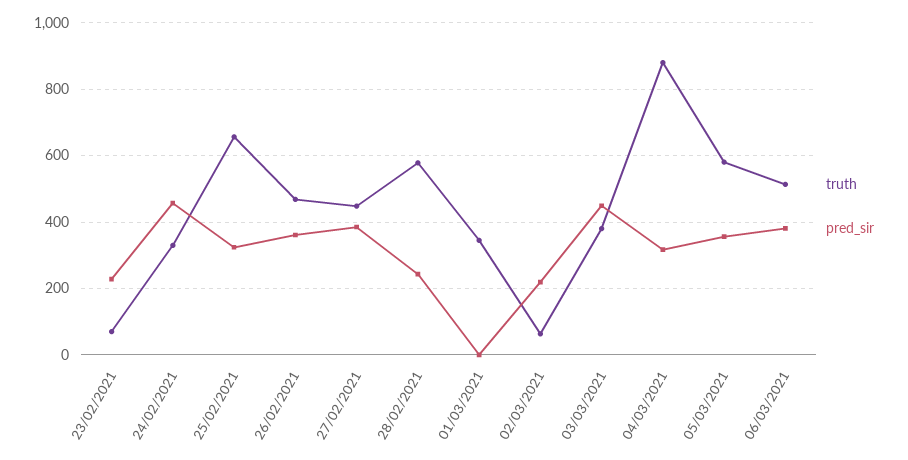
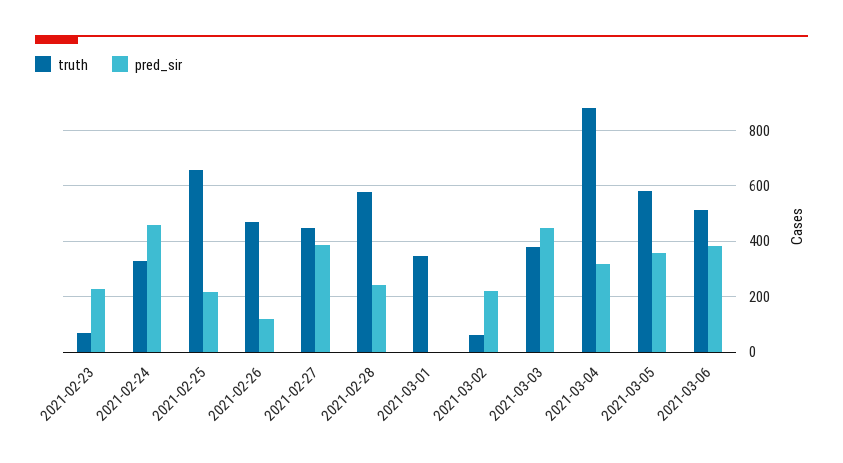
pred_sir, 25/02/2021: 320 -> 225
pred_sir, 26/02/2021: 360 -> 125

